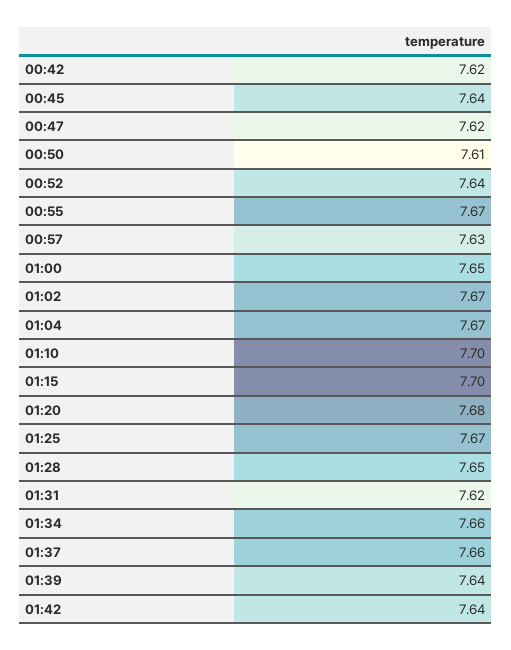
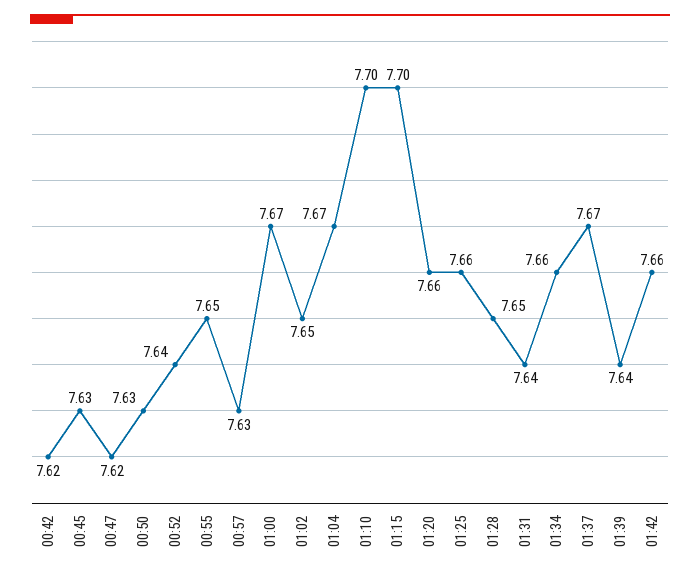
00:45: 7.64 -> 7.63
00:50: 7.61 -> 7.63
00:55: 7.67 -> 7.65
01:00: 7.65 -> 7.67
01:02: 7.67 -> 7.65
01:20: 7.68 -> 7.66
01:25: 7.67 -> 7.66
01:31: 7.62 -> 7.64
01:37: 7.66 -> 7.67
01:42: 7.64 -> 7.66

